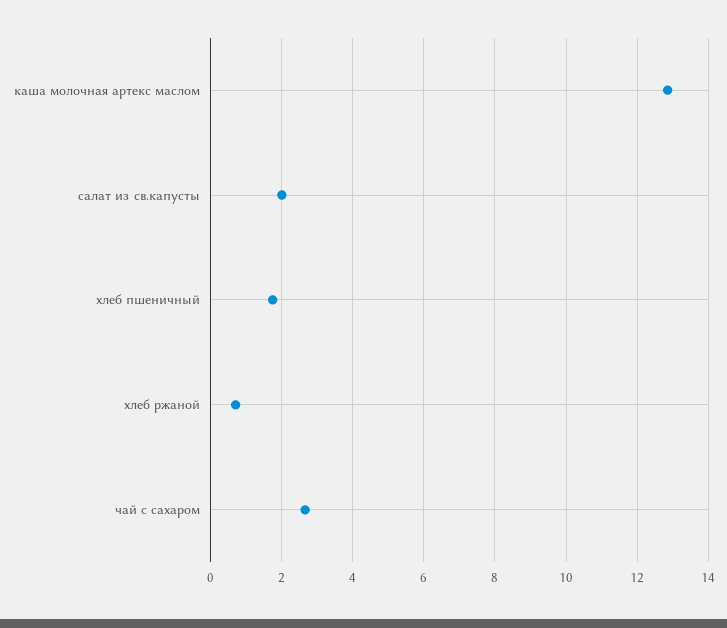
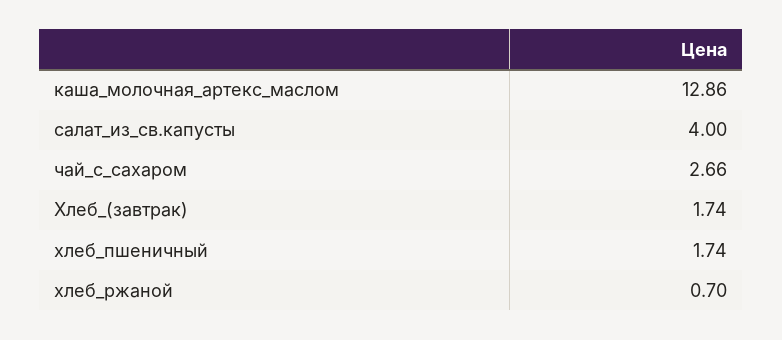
салат из св.капусты: 2 -> 4
Хлеб_(завтрак): none -> 1.74

